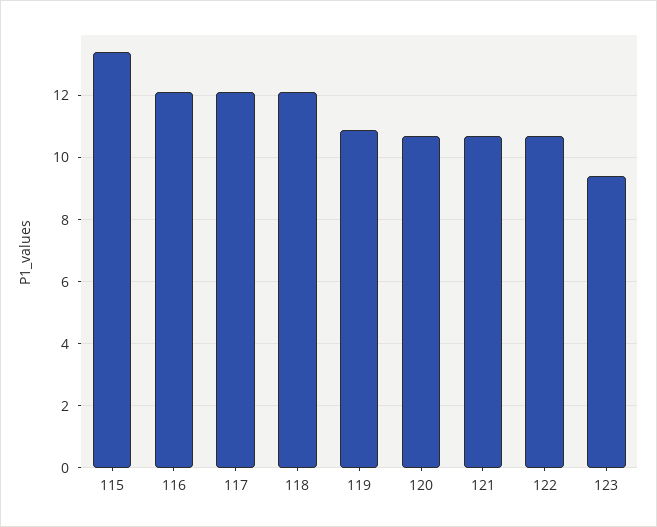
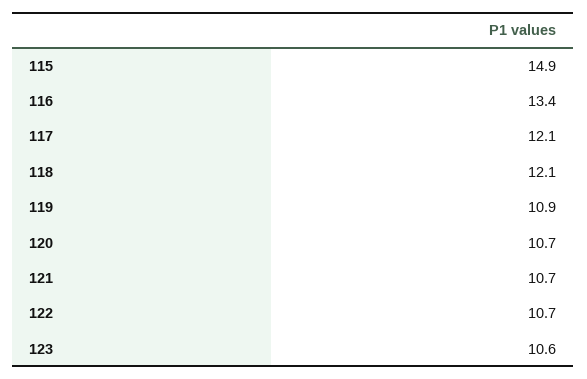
115: 13.5 -> 14.9
116: 12 -> 13.4
123: 9.5 -> 10.6

